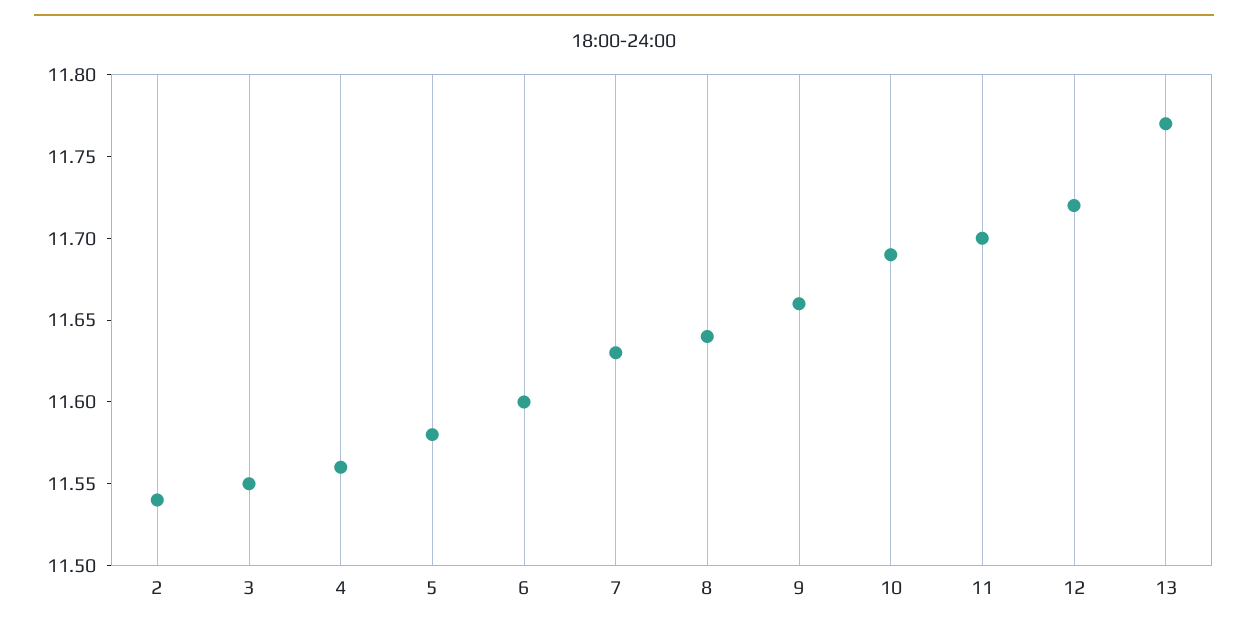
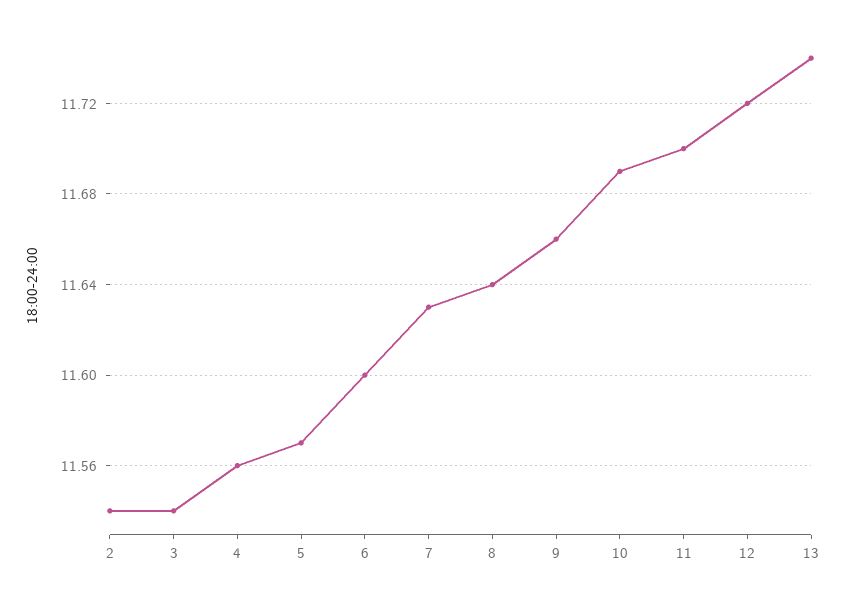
3: 11.55 -> 11.54
5: 11.58 -> 11.57
13: 11.77 -> 11.74

